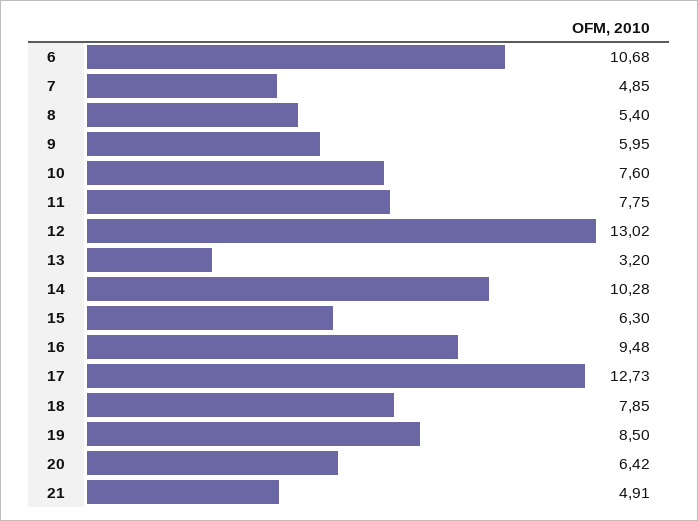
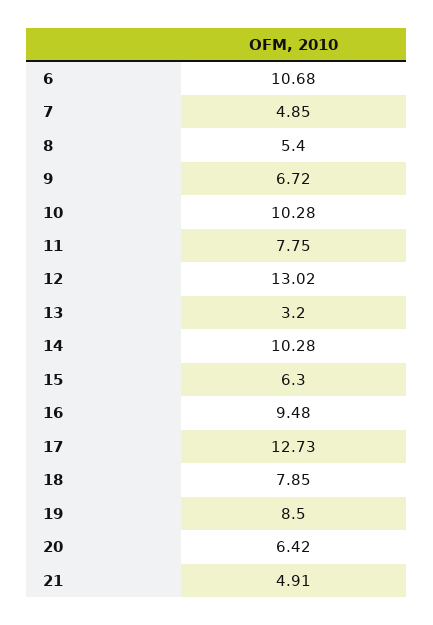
9: 5.95 -> 6.72
10: 7.6 -> 10.28

